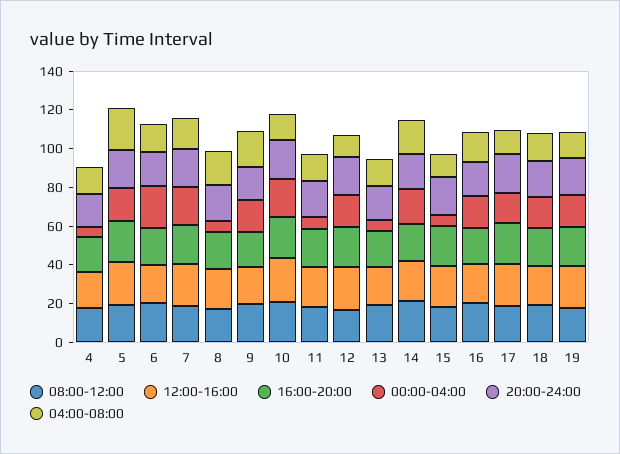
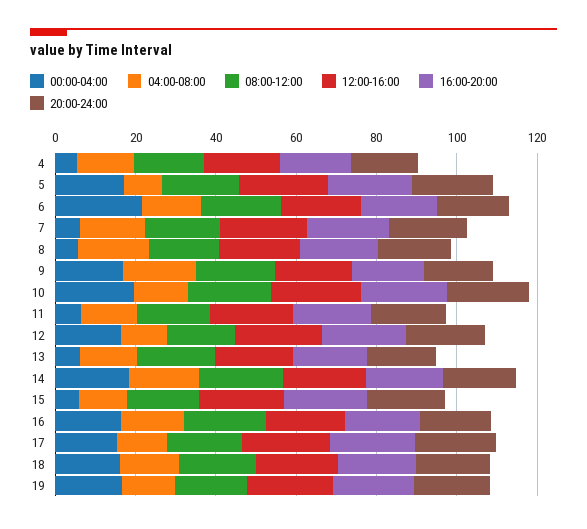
04:00-08:00, 5: 20 -> 10
00:00-04:00, 7: 20 -> 5

